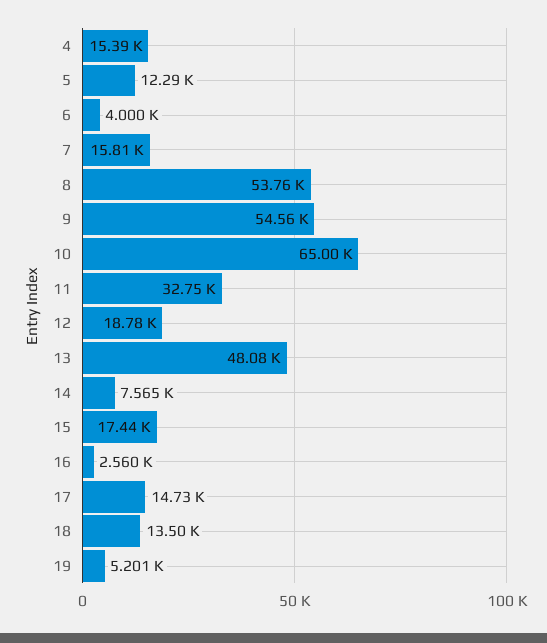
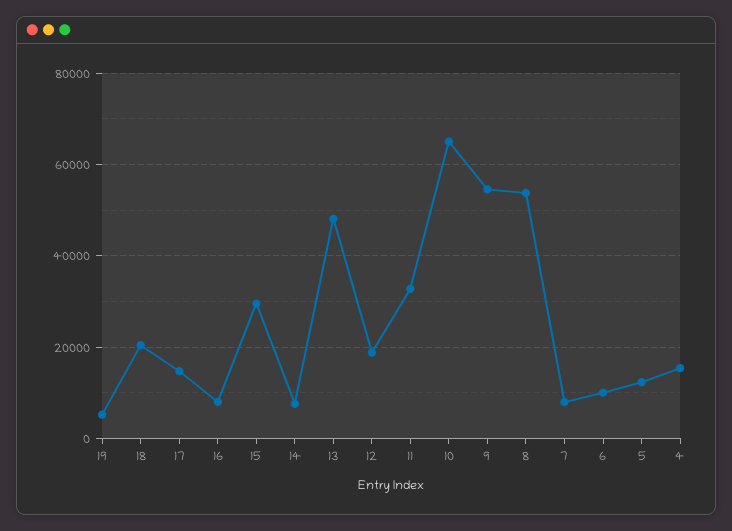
6: 4000 -> 10000
7: 15810 -> 8000
15: 17440 -> 30000
16: 2560 -> 8000
18: 13500 -> 20000

